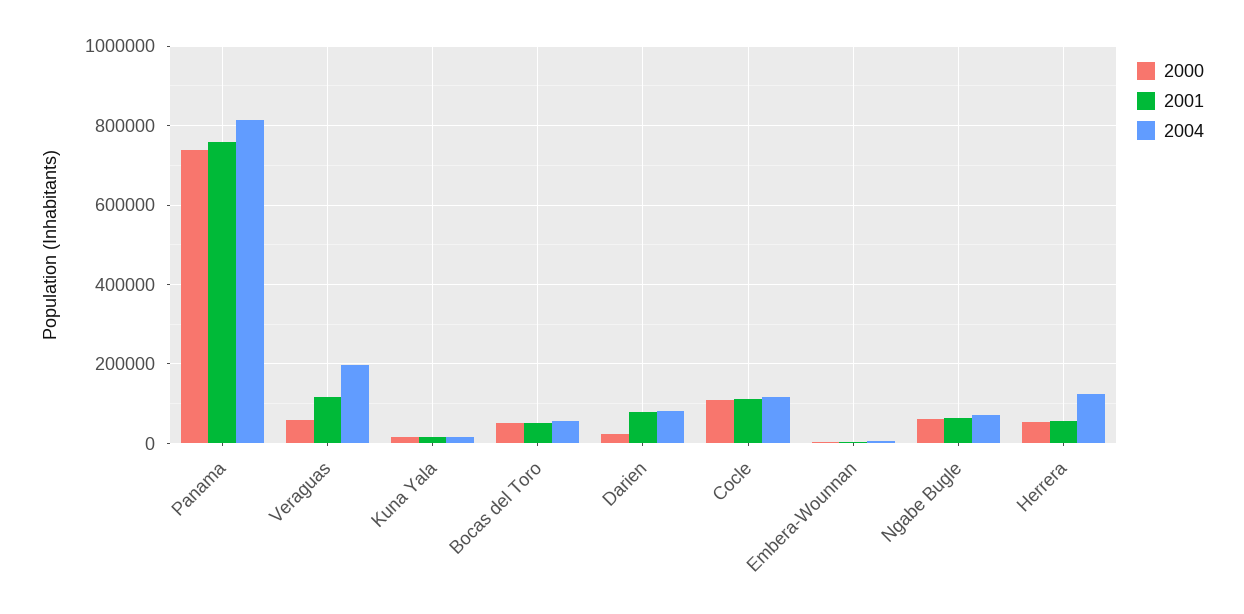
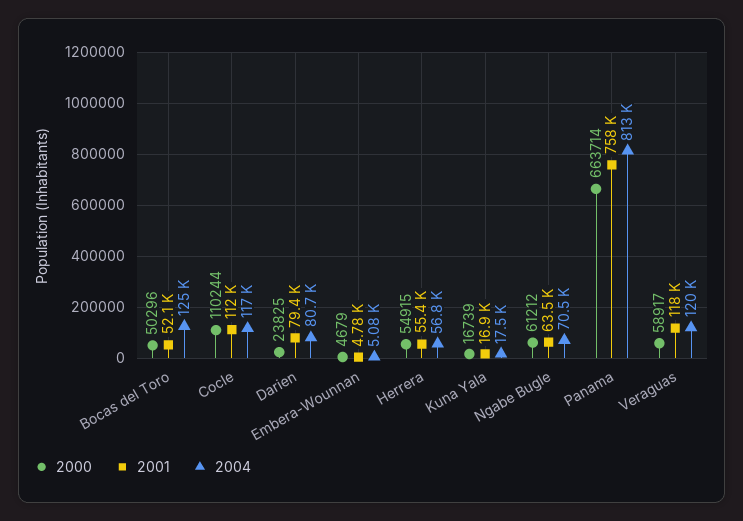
2000, Panama: 740000 -> 663714
2004, Veraguas: 200000 -> 120000
2004, Bocas del Toro: 60000 -> 125000
2004, Herrera: 120000 -> 56800

